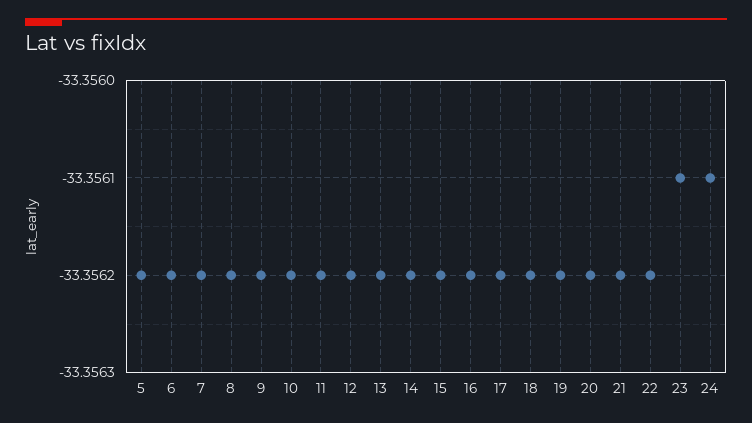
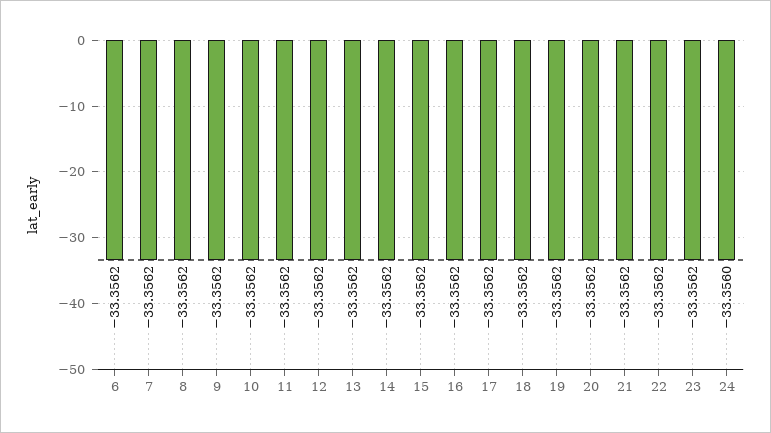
5: -33.3562 -> none
23: -33.3561 -> -33.3562
24: -33.3561 -> -33.356

